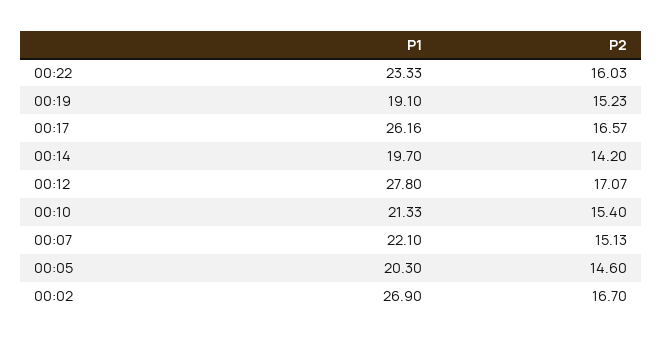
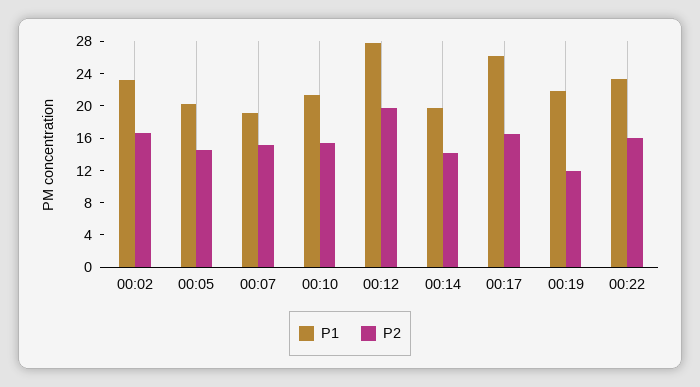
P1, 00:19: 19.1 -> 22
P2, 00:19: 15.23 -> 12
P2, 00:12: 17.07 -> 20
P1, 00:07: 22.1 -> 19
P1, 00:02: 26.9 -> 23

